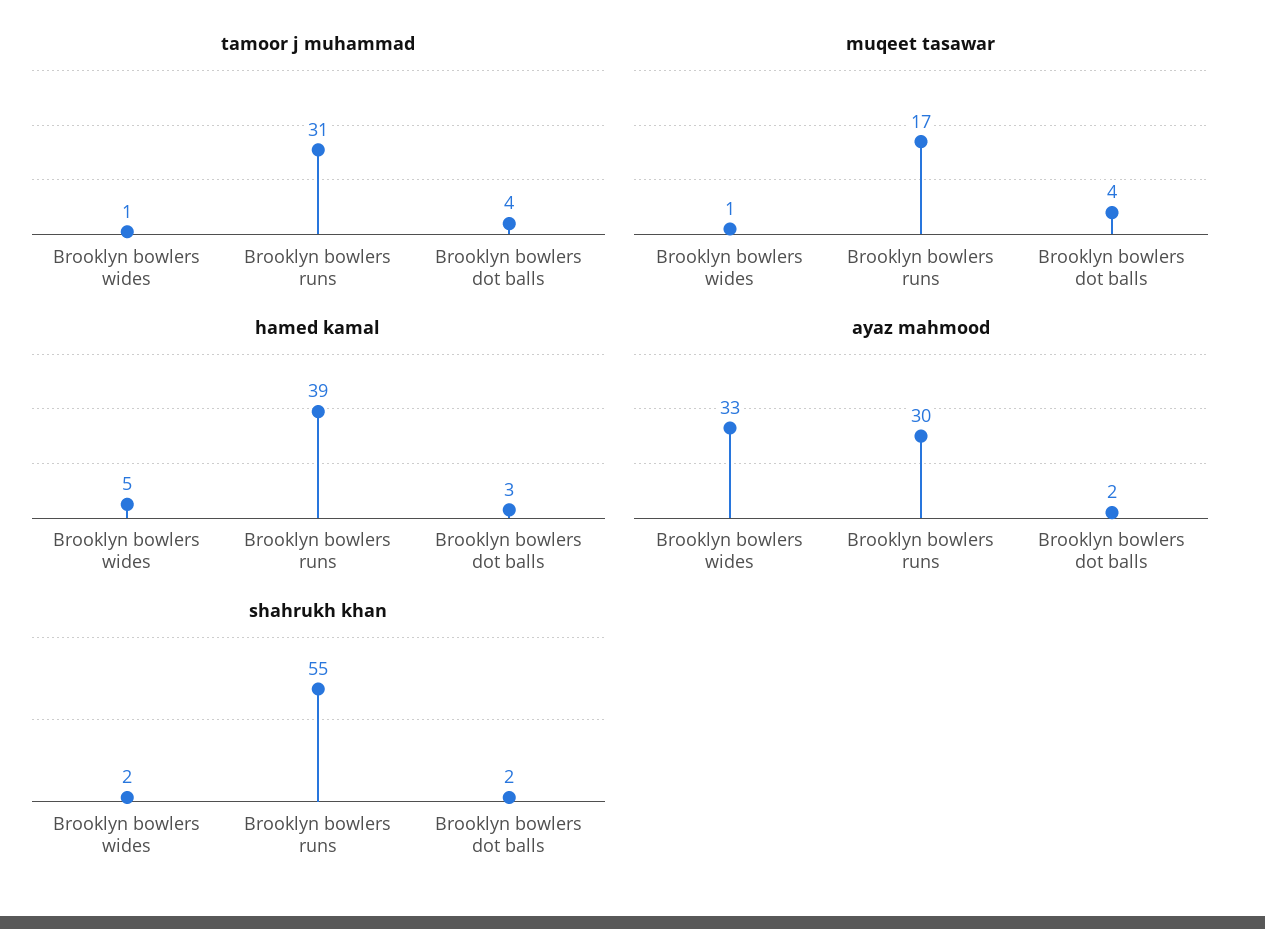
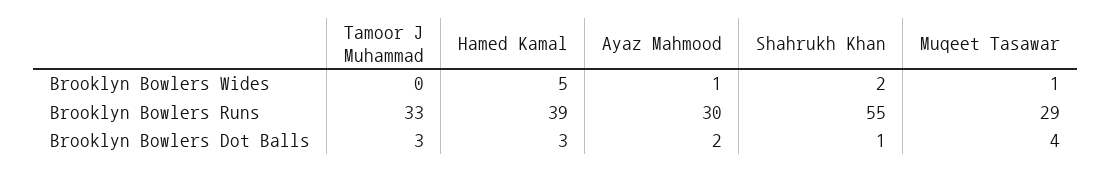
tamoor j muhammad, Brooklyn bowlers wides: 1 -> 0
tamoor j muhammad, Brooklyn bowlers runs: 31 -> 33
tamoor j muhammad, Brooklyn bowlers dot balls: 4 -> 3
muqeet tasawar, Brooklyn bowlers runs: 17 -> 29
ayaz mahmood, Brooklyn bowlers wides: 33 -> 1
shahrukh khan, Brooklyn bowlers dot balls: 2 -> 1

